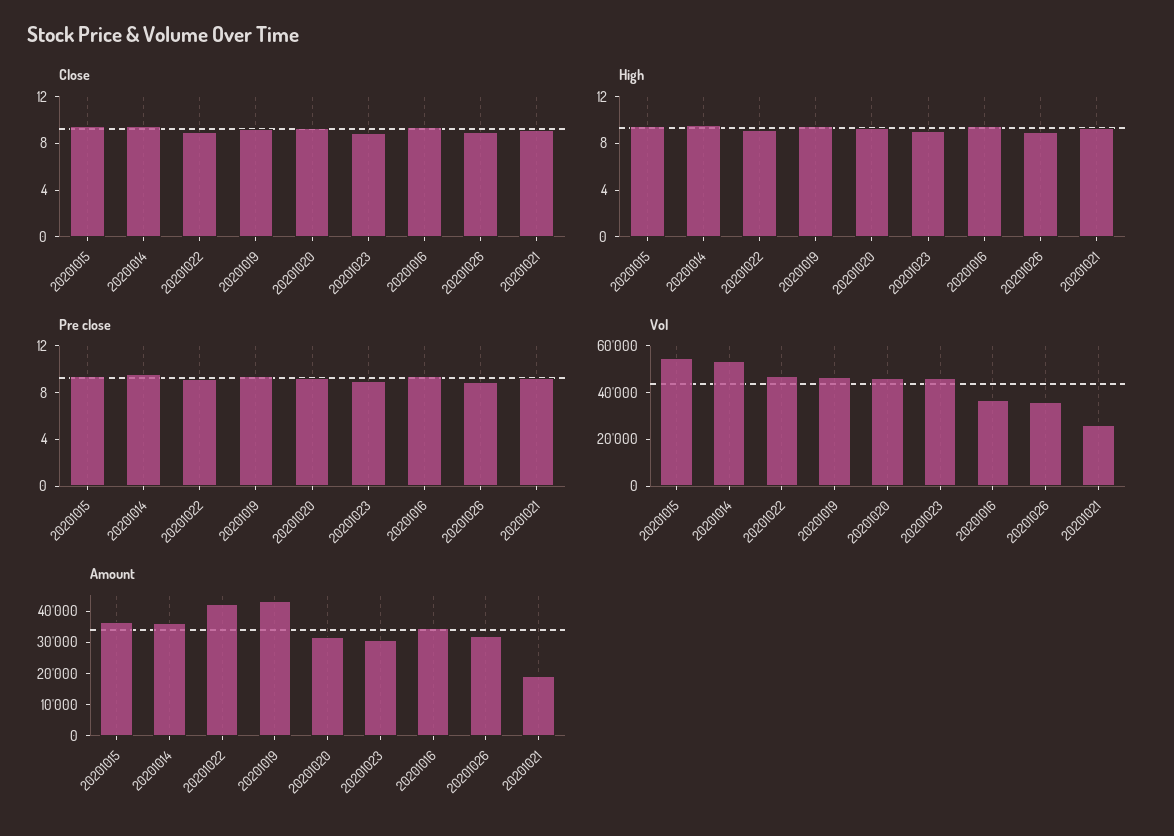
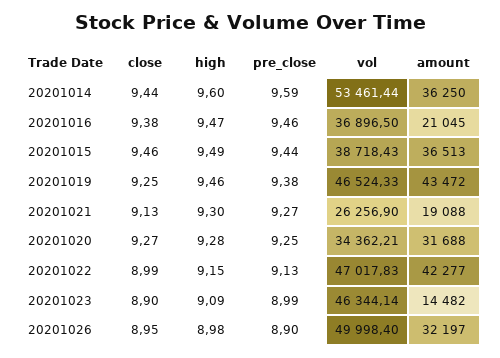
Vol, 20201015: 55000 -> 38718.43
Vol, 20201020: 45000 -> 34362.21
Vol, 20201026: 35000 -> 49998.4
Amount, 20201023: 30000 -> 14482
Amount, 20201016: 35000 -> 21045

